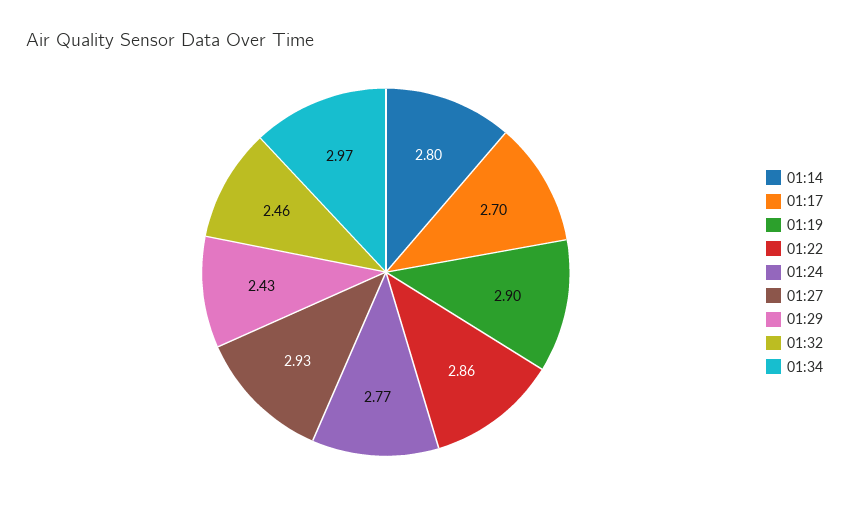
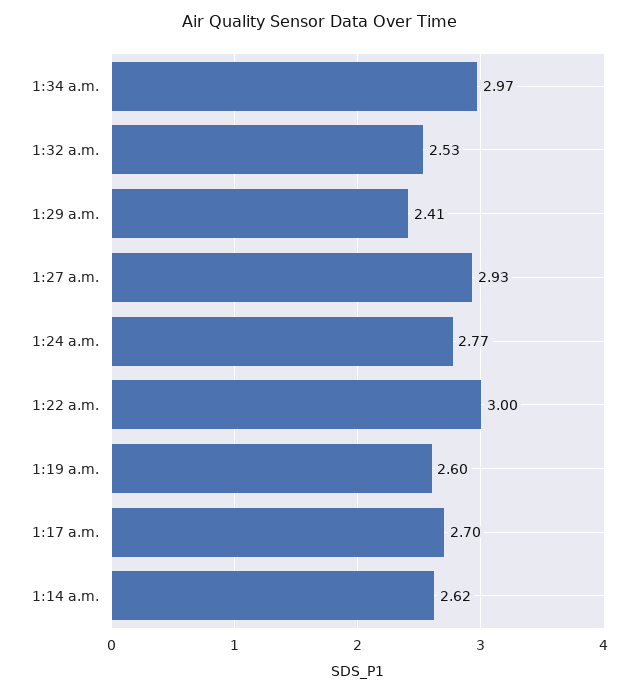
01:14: 2.8 -> 2.62
01:19: 2.9 -> 2.6
01:22: 2.86 -> 3
01:29: 2.43 -> 2.41
01:32: 2.46 -> 2.53

